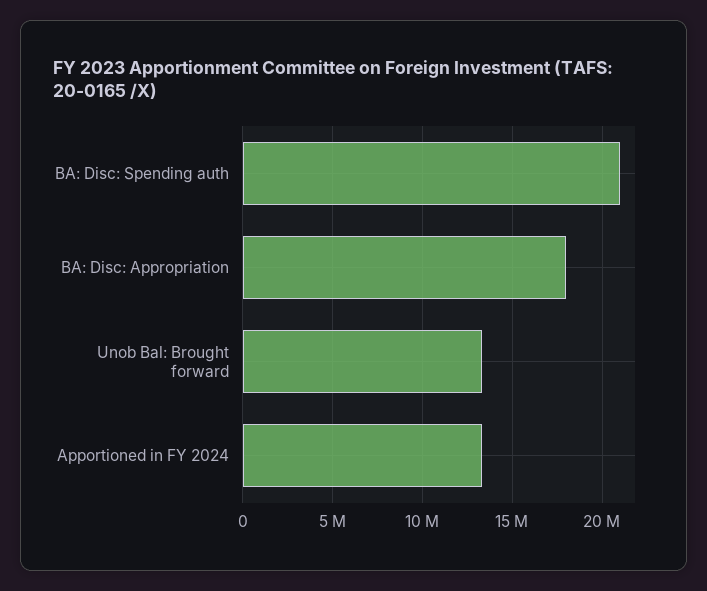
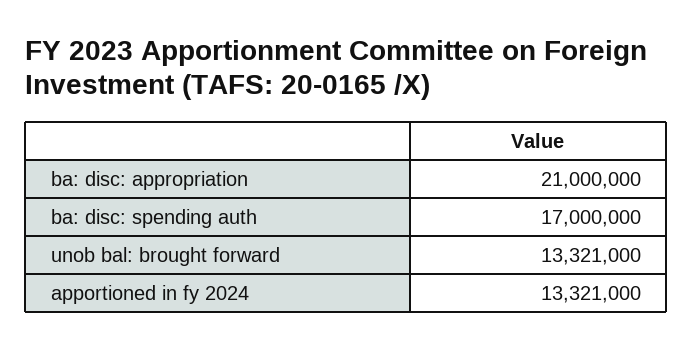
BA: Disc: Spending auth: 21000000 -> 17000000
BA: Disc: Appropriation: 18000000 -> 21000000

